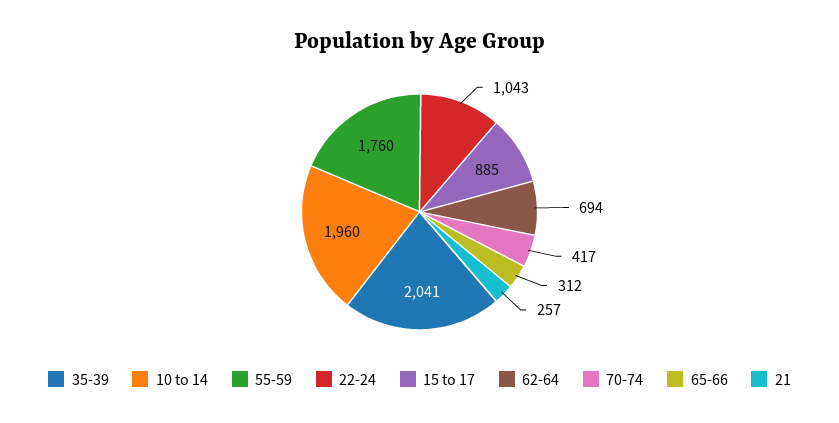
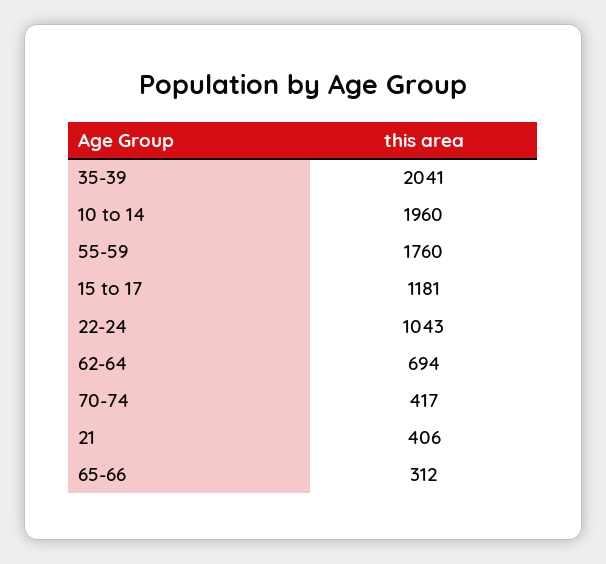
15 to 17: 885 -> 1181
21: 257 -> 406

